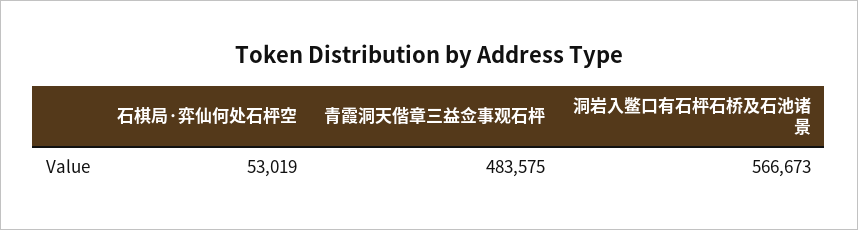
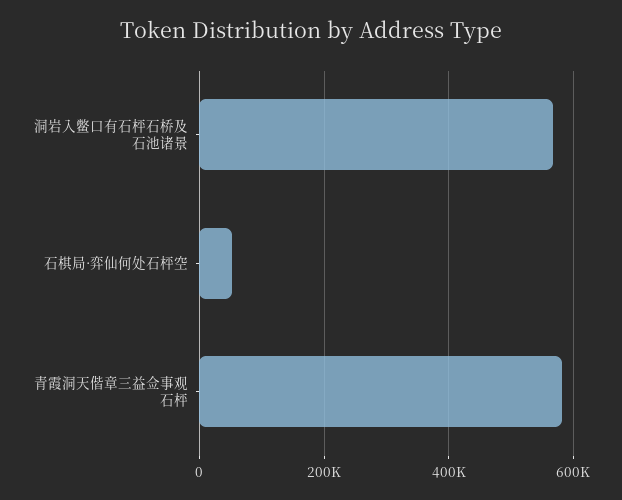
青霞洞天偕章三益佥事观石枰: 483575 -> 580000

